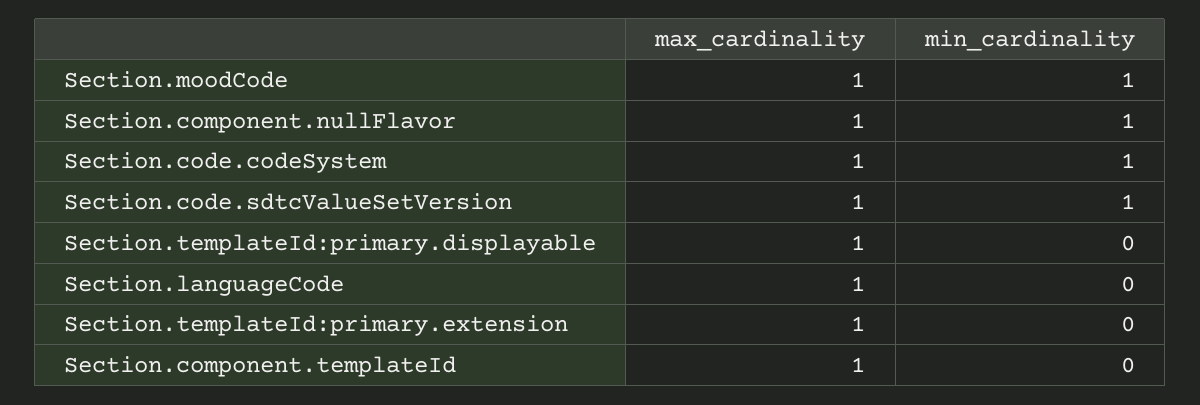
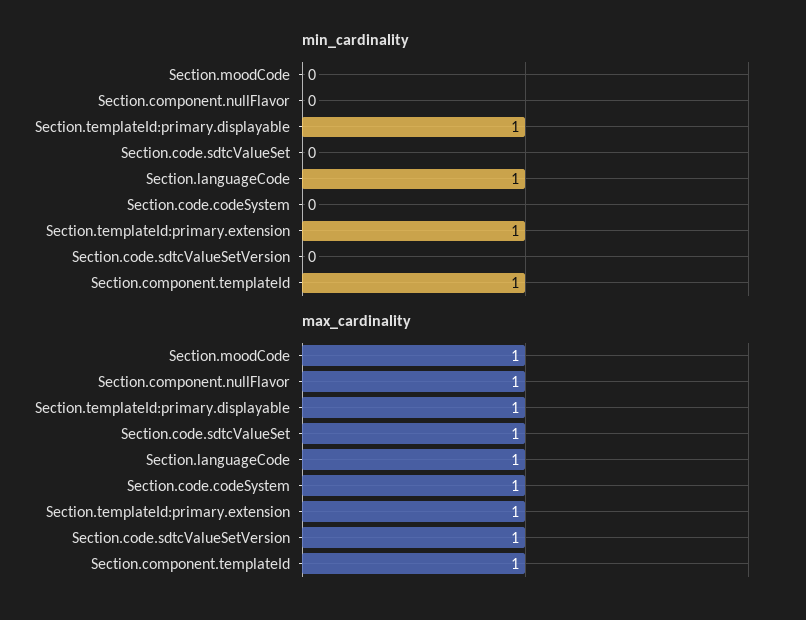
min_cardinality, Section.moodCode: 1 -> 0
min_cardinality, Section.component.nullFlavor: 1 -> 0
min_cardinality, Section.code.codeSystem: 1 -> 0
min_cardinality, Section.code.sdtcValueSetVersion: 1 -> 0
min_cardinality, Section.templateId:primary.displayable: 0 -> 1
min_cardinality, Section.languageCode: 0 -> 1
min_cardinality, Section.templateId:primary.extension: 0 -> 1
min_cardinality, Section.component.templateId: 0 -> 1
min_cardinality, Section.code.sdtcValueSet: none -> 0
max_cardinality, Section.code.sdtcValueSet: none -> 1

